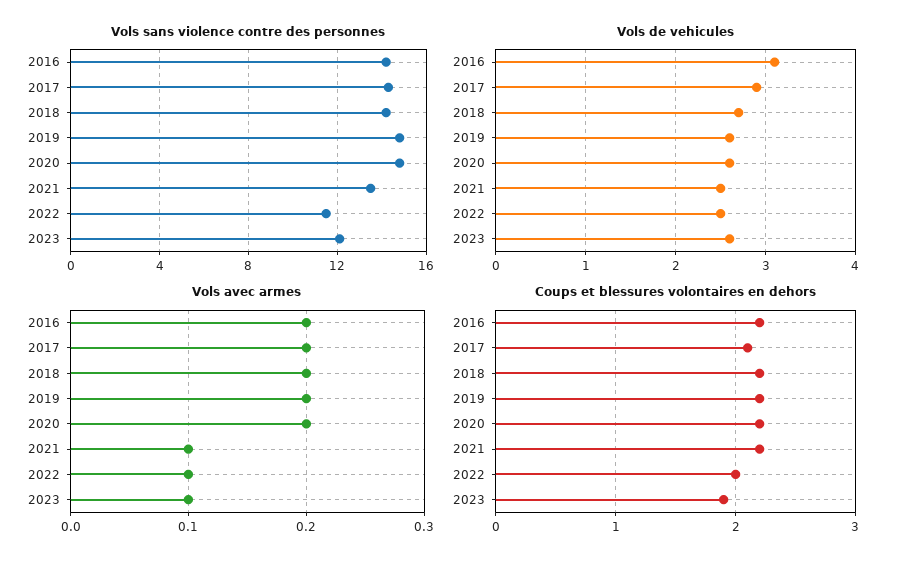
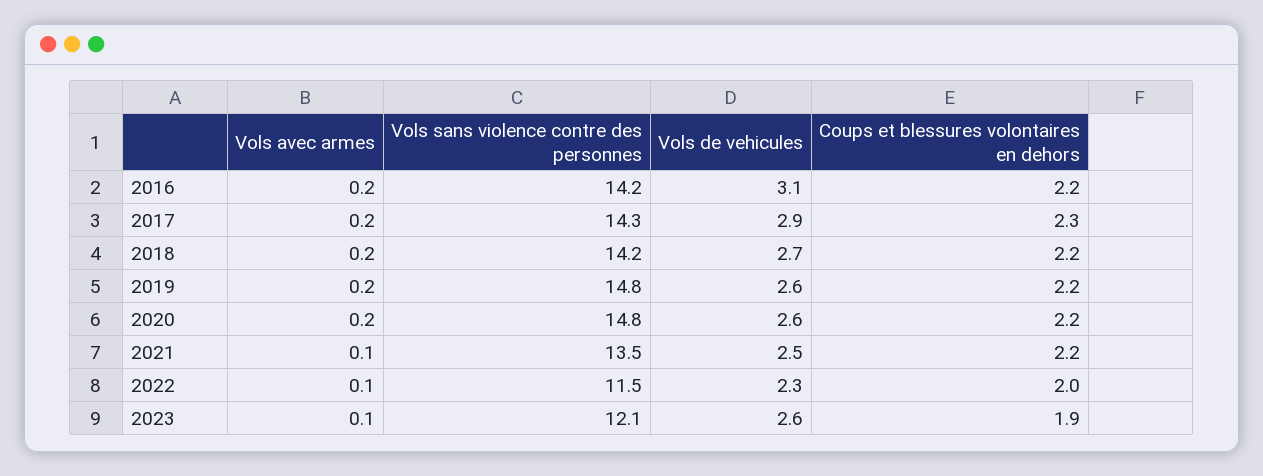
Vols de vehicules, 2022: 2.5 -> 2.3
Coups et blessures volontaires en dehors, 2017: 2.1 -> 2.3

